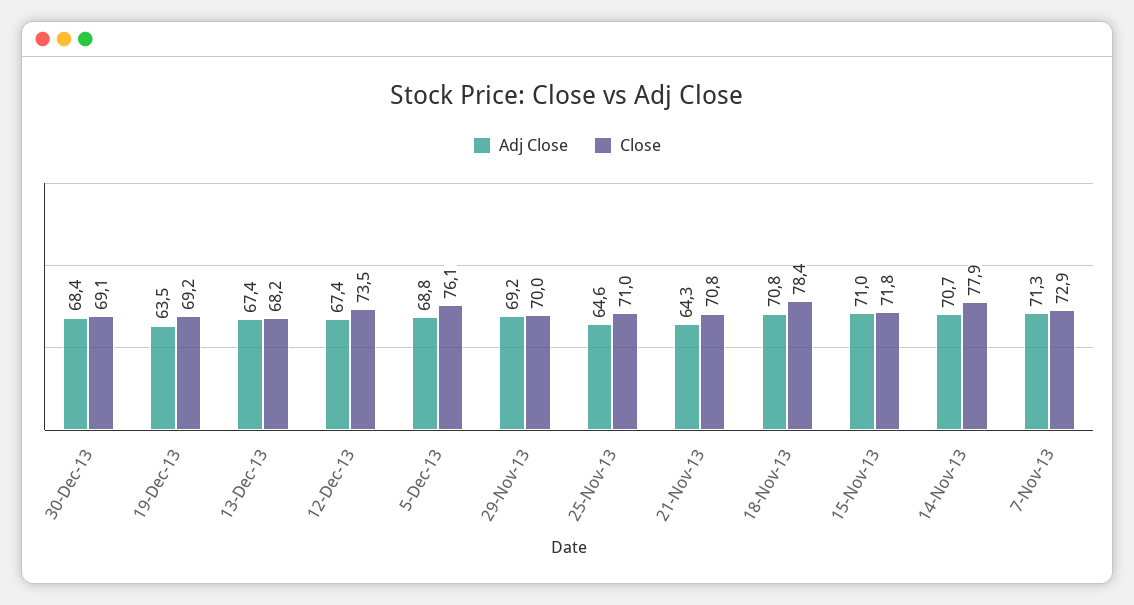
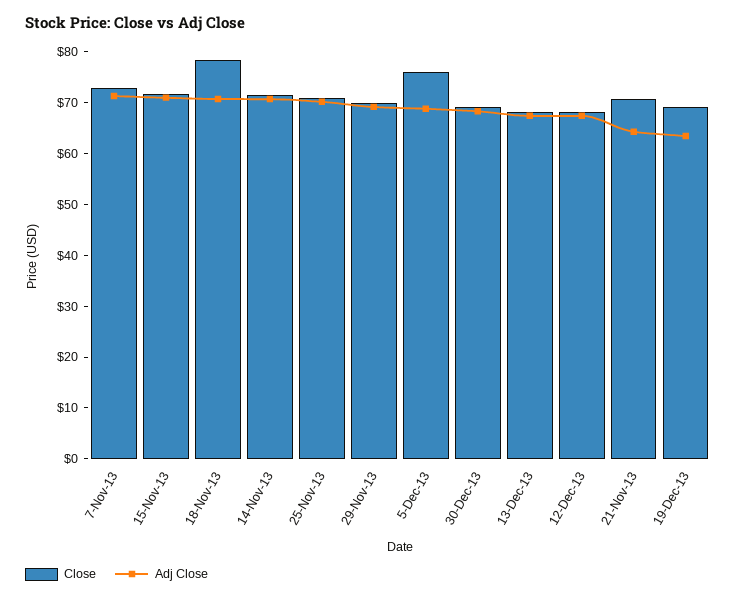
Close, 12-Dec-13: 73.5 -> 68
Adj Close, 25-Nov-13: 64.6 -> 70
Close, 14-Nov-13: 77.9 -> 72

